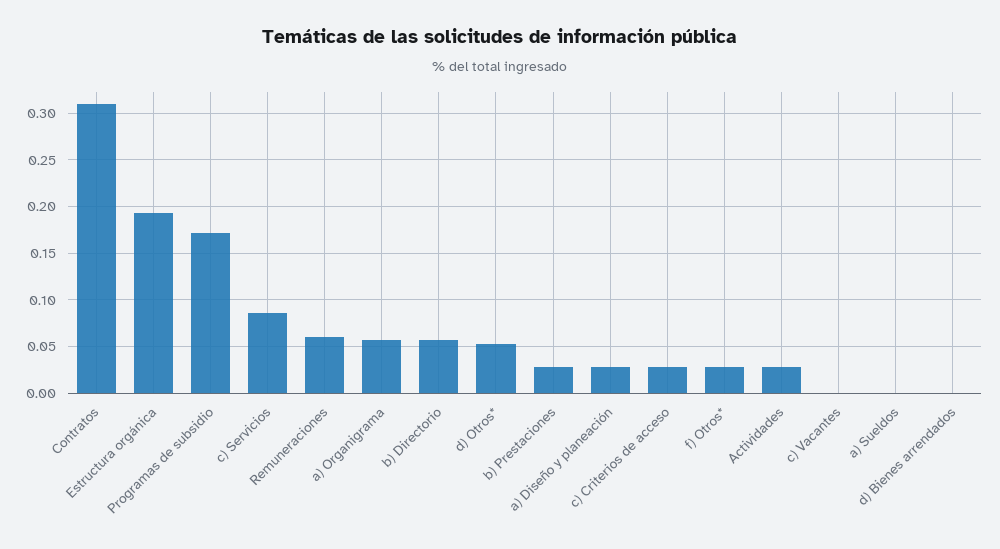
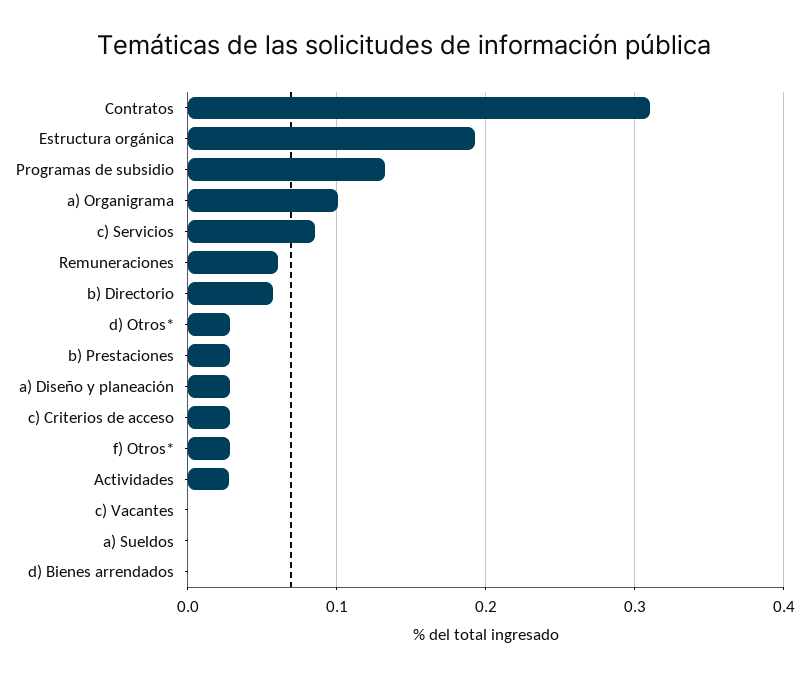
Programas de subsidio: 0.17 -> 0.13
a) Organigrama: 0.06 -> 0.1
d) Otros*: 0.05 -> 0.03

